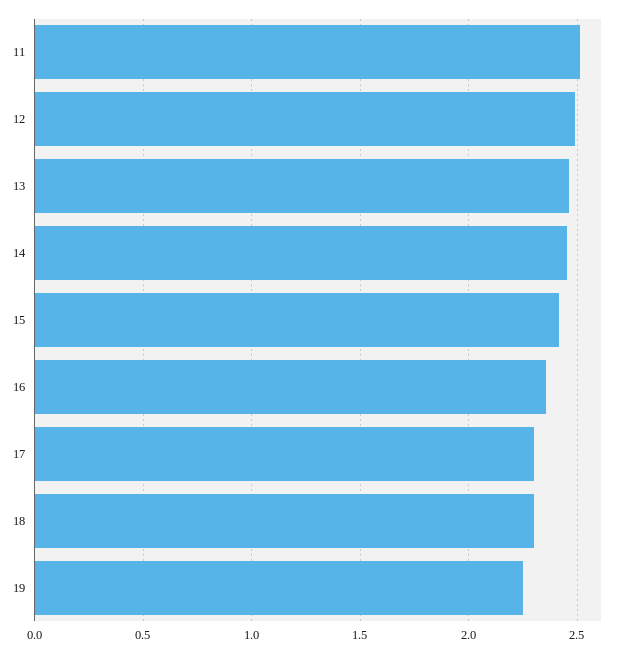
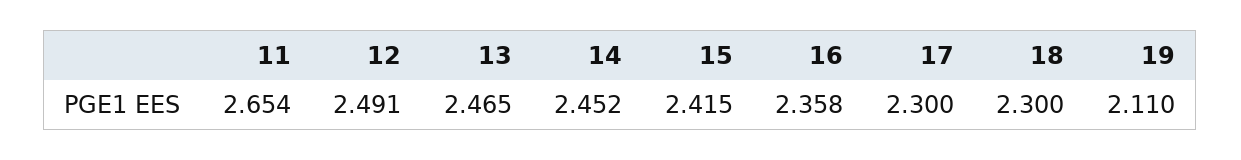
11: 2.5 -> 2.654
19: 2.25 -> 2.11

